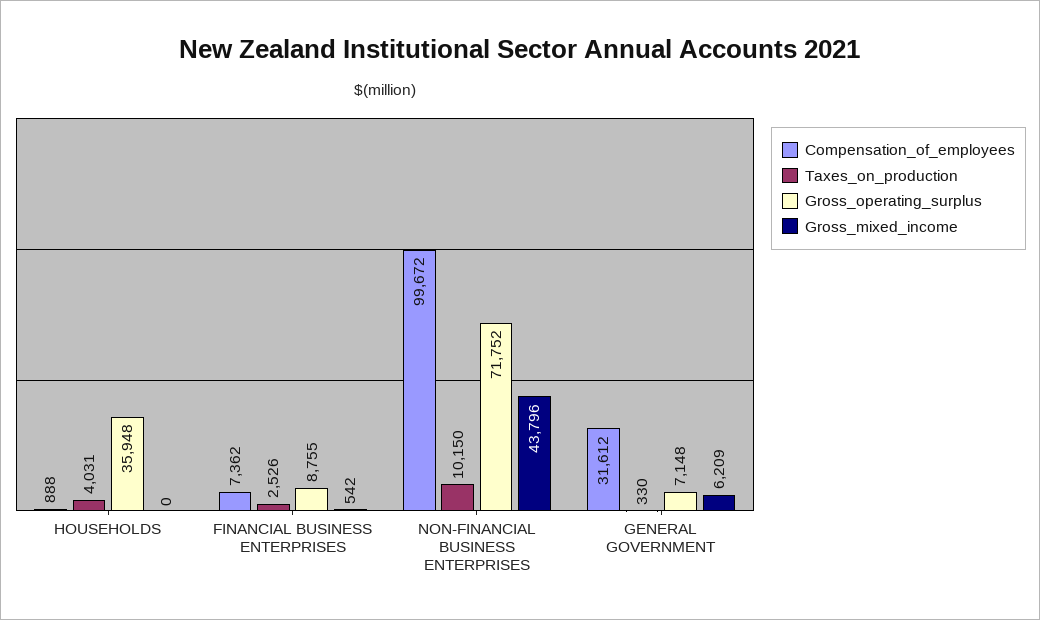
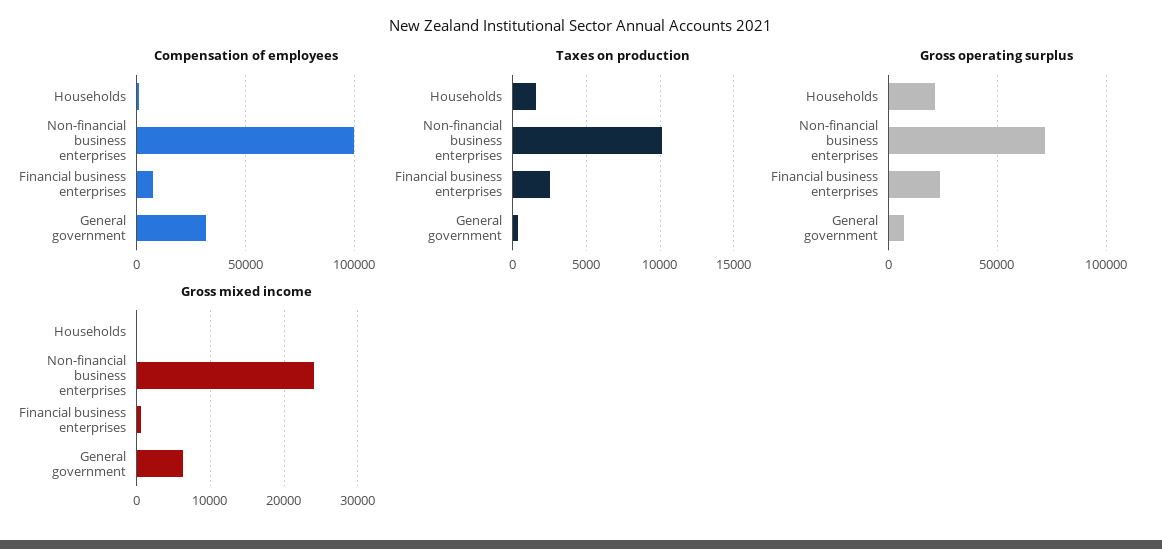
Taxes_on_production, HOUSEHOLDS: 4031 -> 1500
Gross_operating_surplus, HOUSEHOLDS: 35948 -> 20000
Gross_operating_surplus, FINANCIAL BUSINESS ENTERPRISES: 8755 -> 25000
Gross_mixed_income, NON-FINANCIAL BUSINESS ENTERPRISES: 43796 -> 24000

